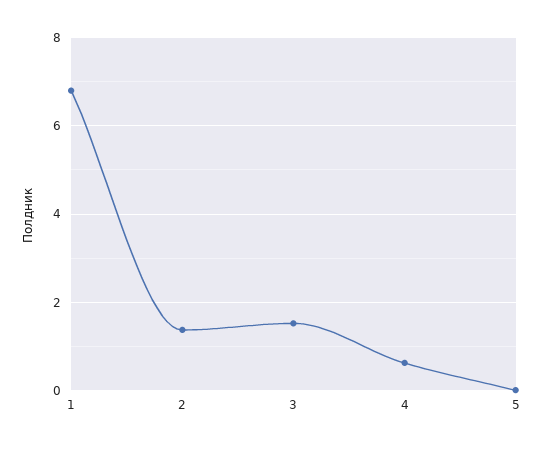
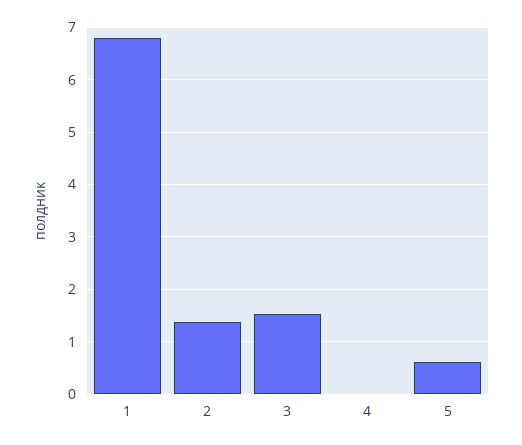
4: 0.6 -> 0
5: 0 -> 0.6

